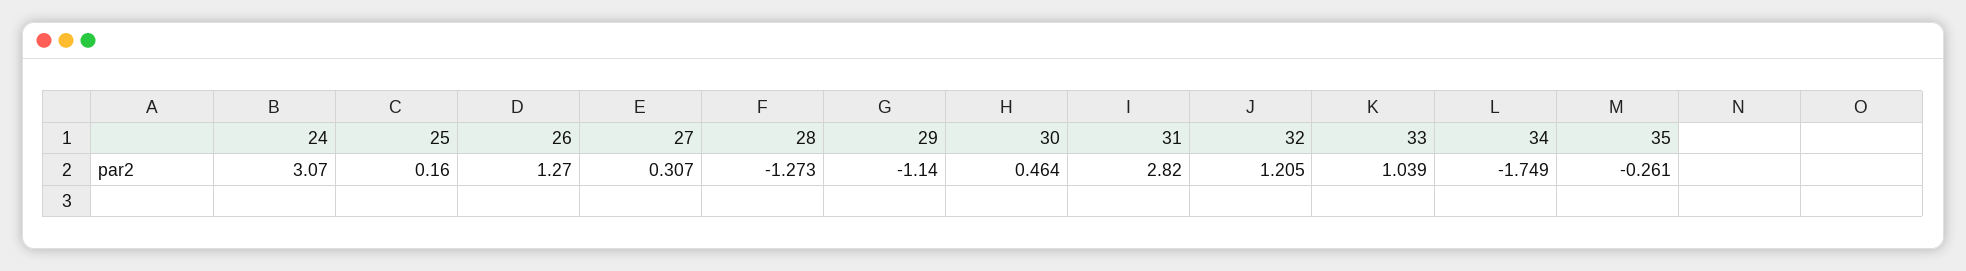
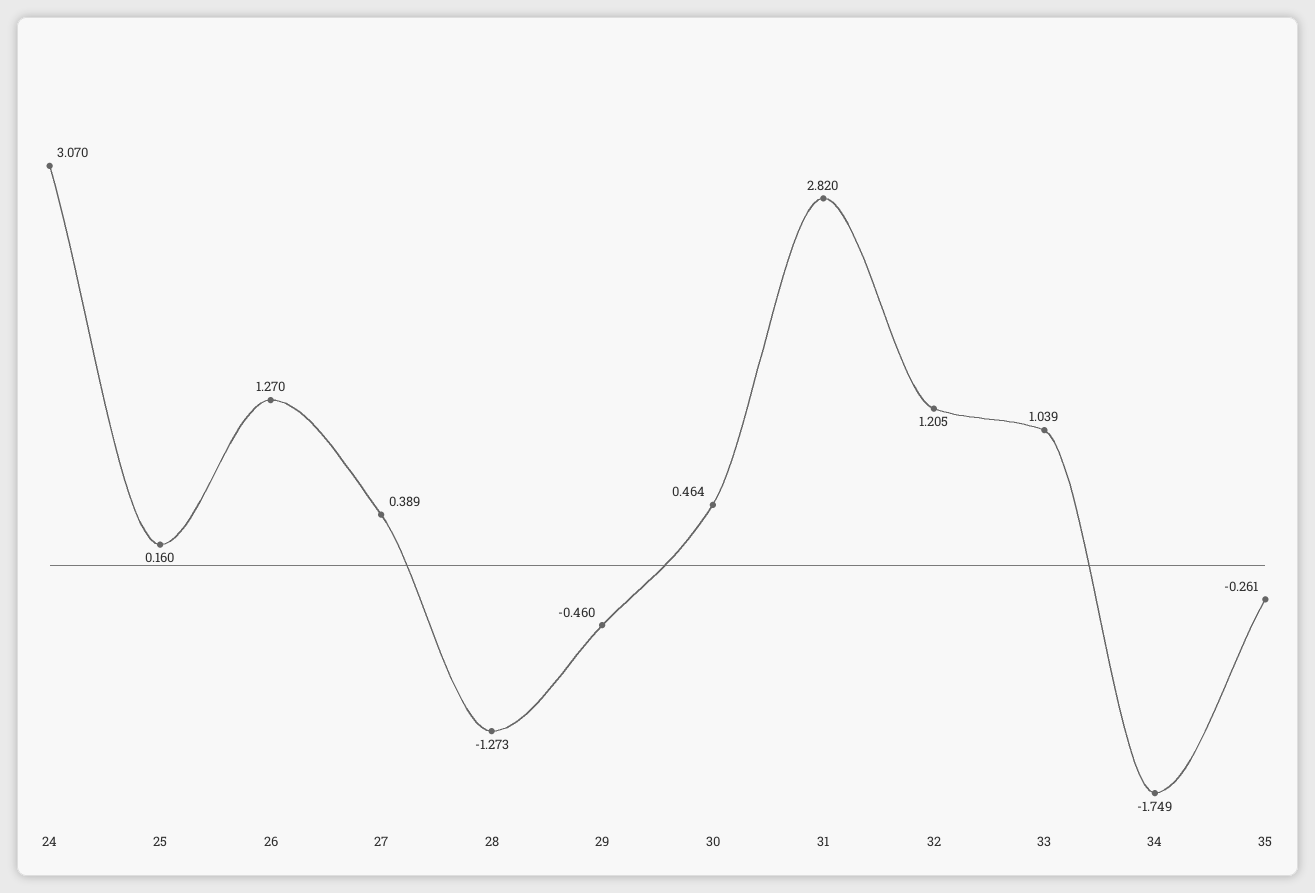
27: 0.307 -> 0.389
29: -1.14 -> -0.46

